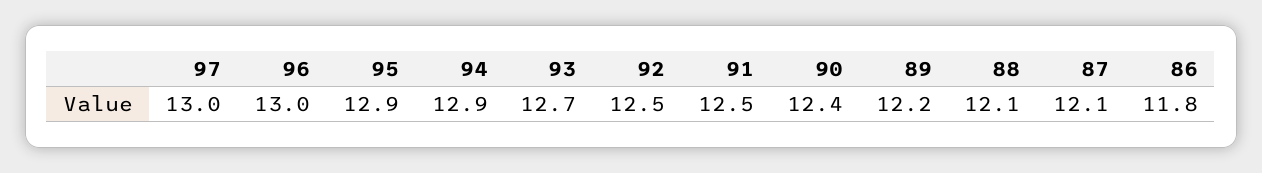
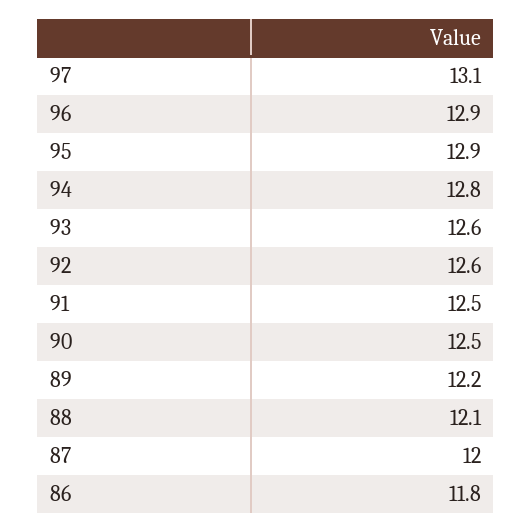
97: 13 -> 13.1
96: 13 -> 12.9
94: 12.9 -> 12.8
93: 12.7 -> 12.6
92: 12.5 -> 12.6
90: 12.4 -> 12.5
87: 12.1 -> 12

